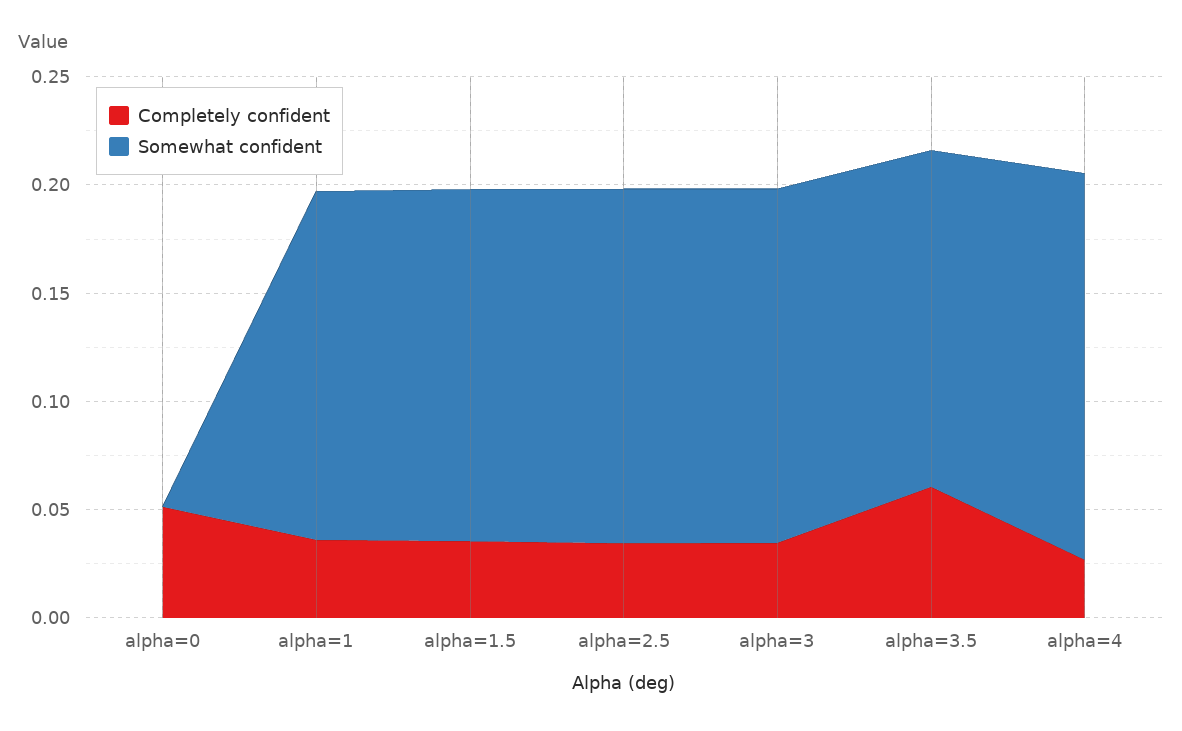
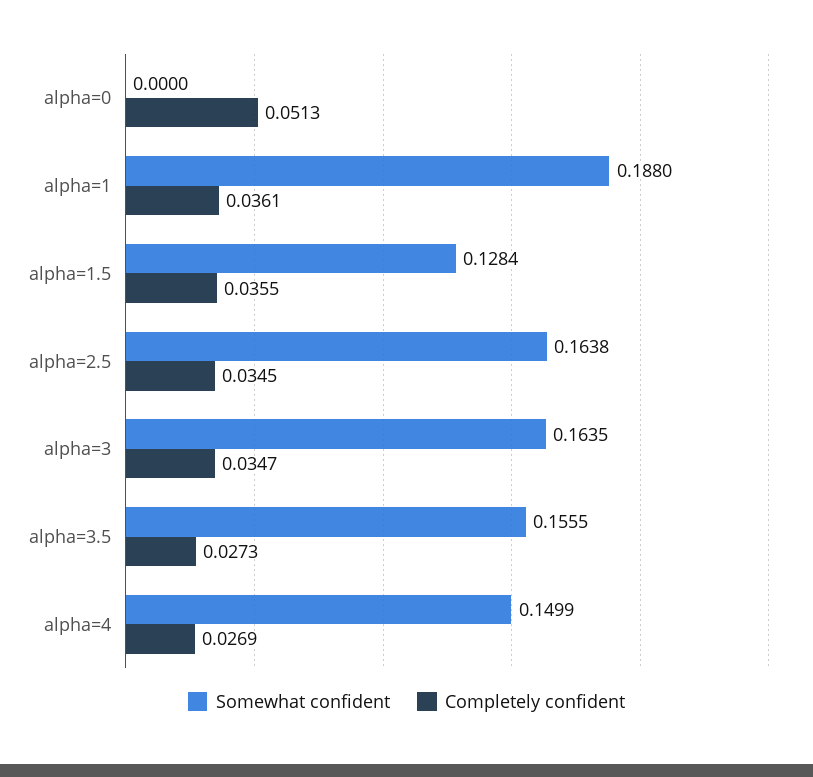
Somewhat confident, alpha=1: 0.16 -> 0.188
Somewhat confident, alpha=1.5: 0.16 -> 0.1284
Completely confident, alpha=3.5: 0.06 -> 0.0273
Somewhat confident, alpha=4: 0.18 -> 0.1499

